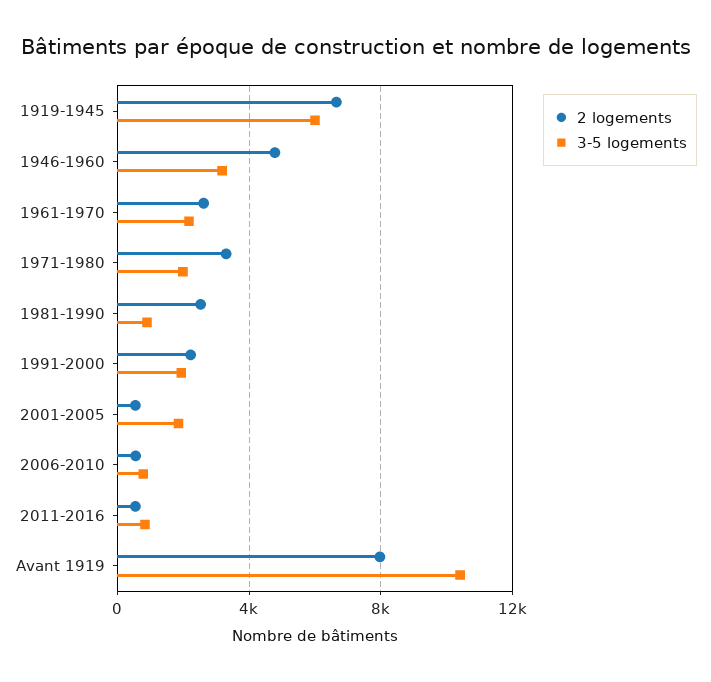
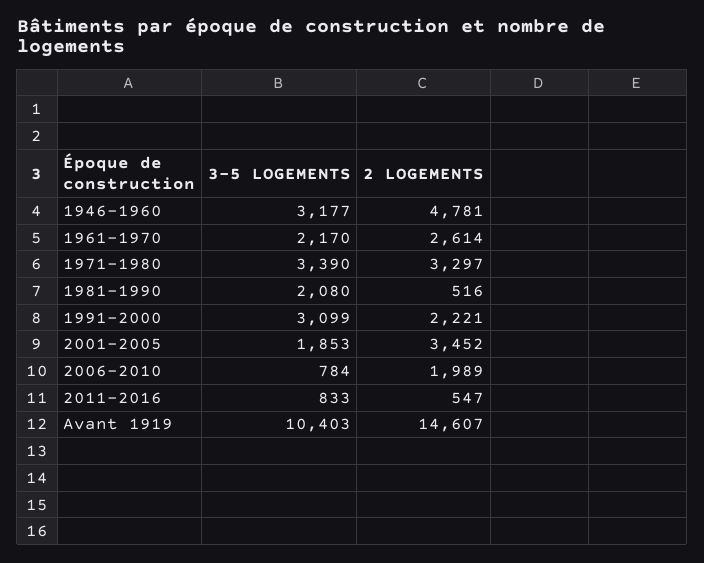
2 logements, 1919-1945: 6500 -> none
3-5 logements, 1919-1945: 6000 -> none
3-5 logements, 1971-1980: 2000 -> 3390
2 logements, 1981-1990: 2500 -> 516
3-5 logements, 1981-1990: 1000 -> 2080
3-5 logements, 1991-2000: 2000 -> 3099
2 logements, 2001-2005: 500 -> 3452
2 logements, 2006-2010: 500 -> 1989
2 logements, Avant 1919: 8000 -> 14607

